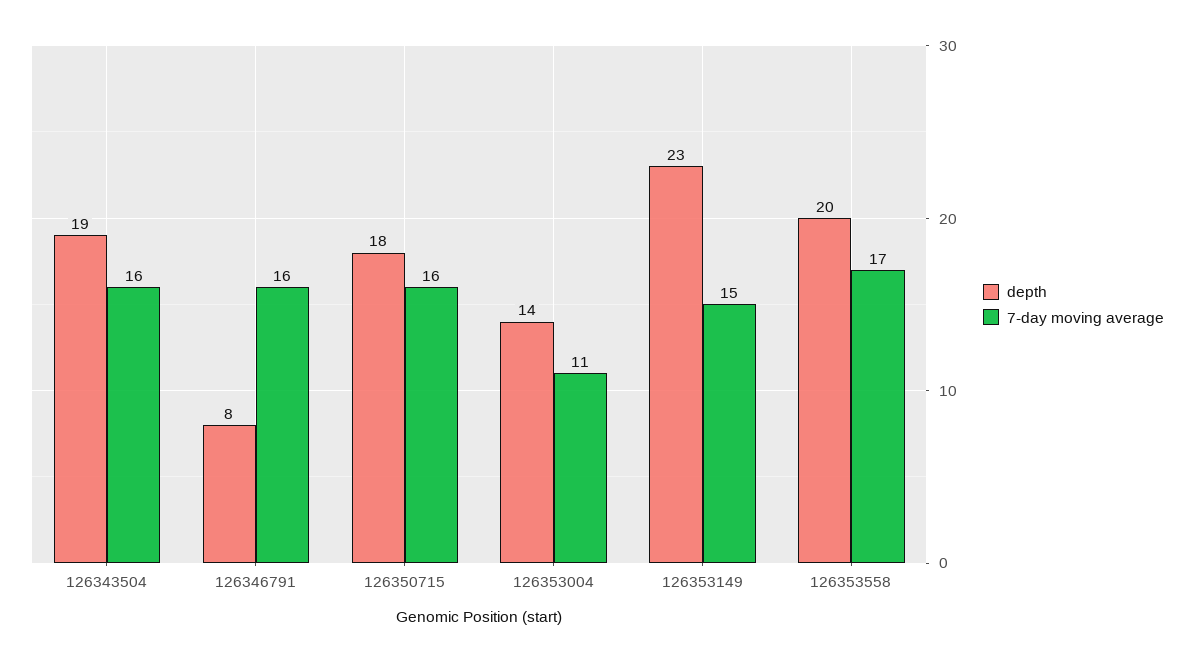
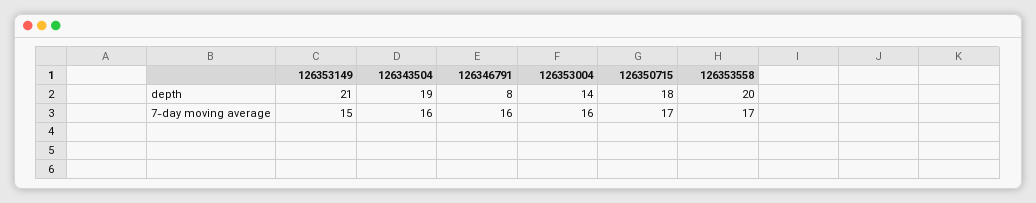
7-day moving average, 126350715: 16 -> 17
7-day moving average, 126353004: 11 -> 16
depth, 126353149: 23 -> 21

